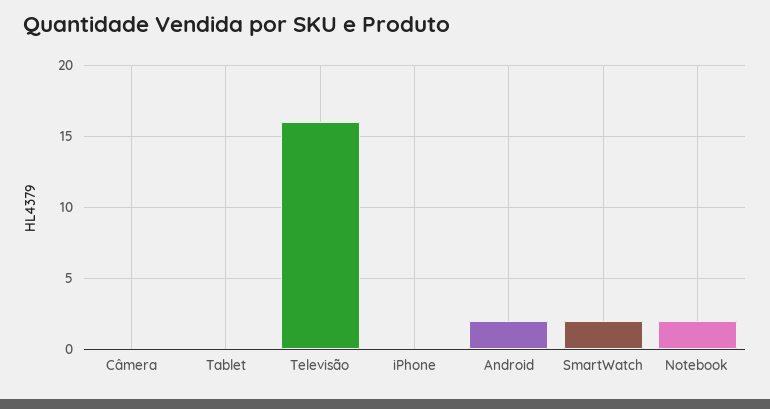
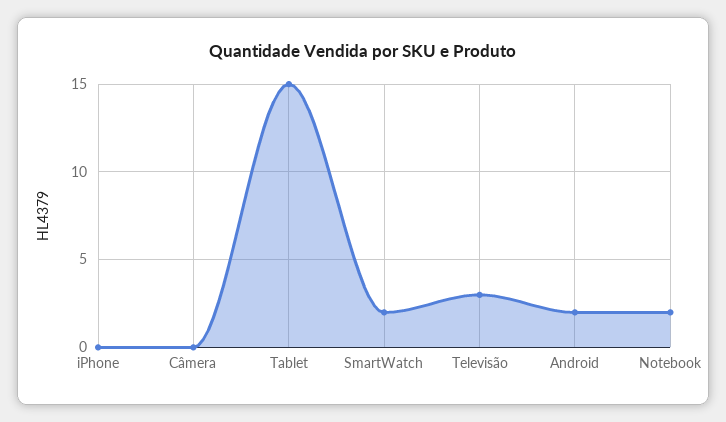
Tablet: 0 -> 15
Televisão: 16 -> 3

